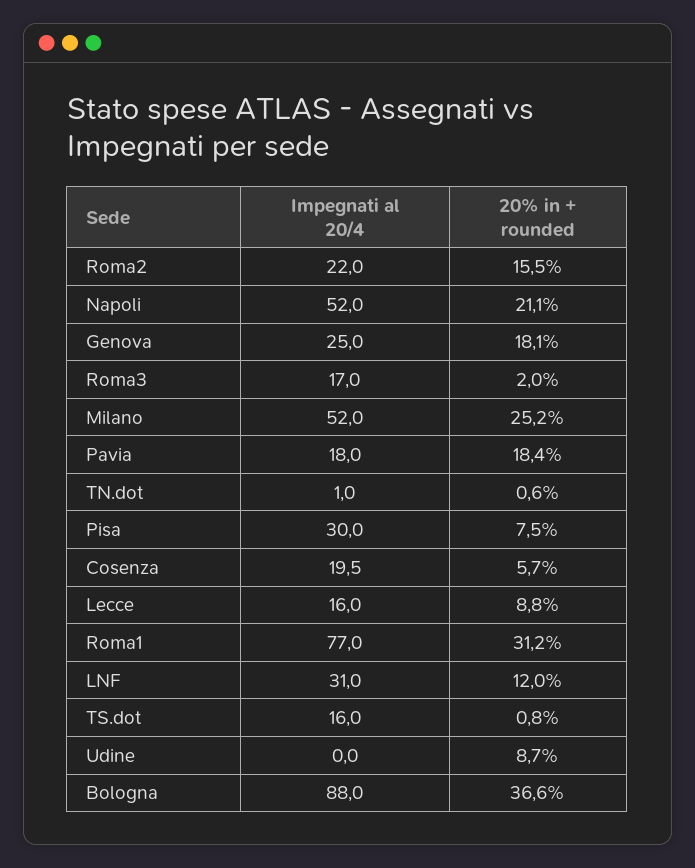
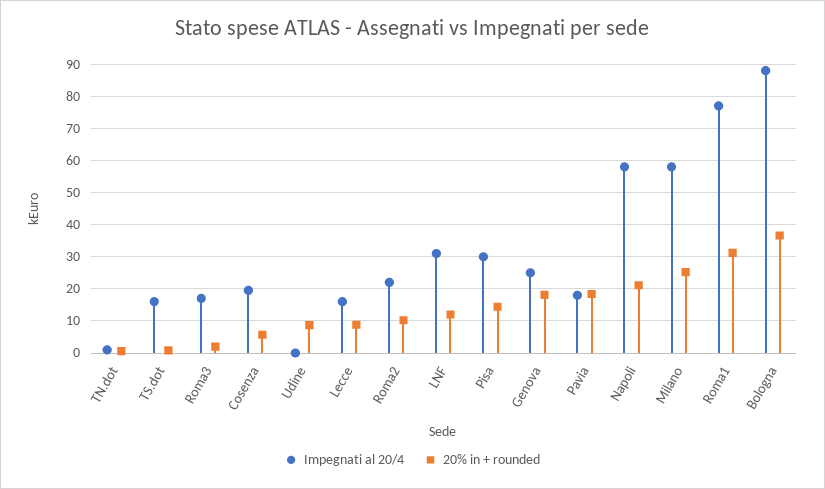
20% in + rounded, Roma2: 15.5 -> 10
Impegnati al 20/4, Napoli: 52 -> 58
Impegnati al 20/4, Milano: 52 -> 58
20% in + rounded, Pisa: 7.5 -> 14

